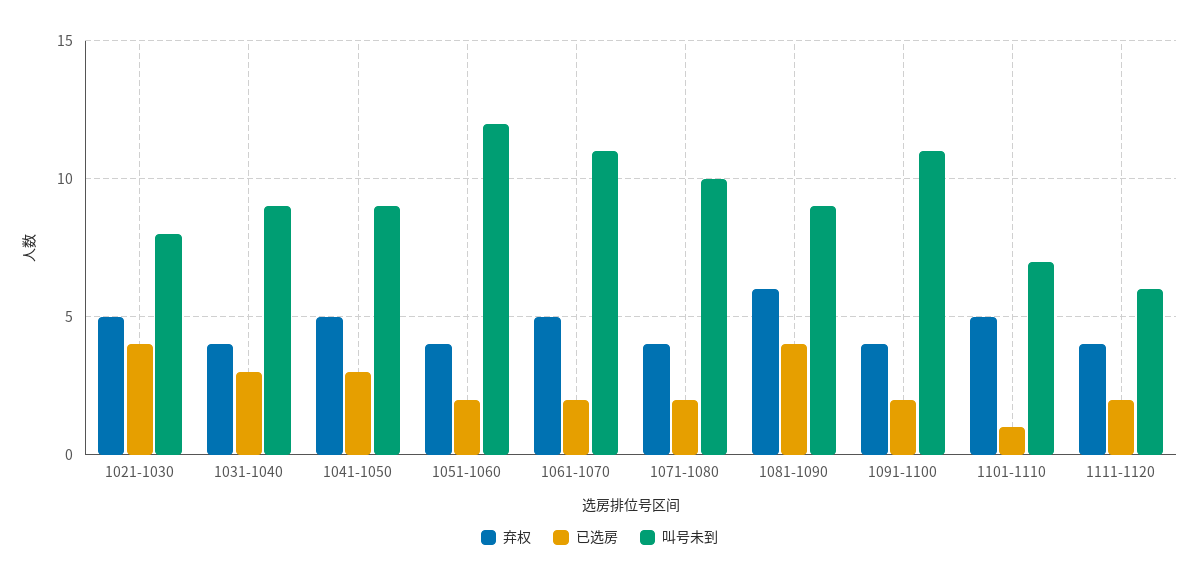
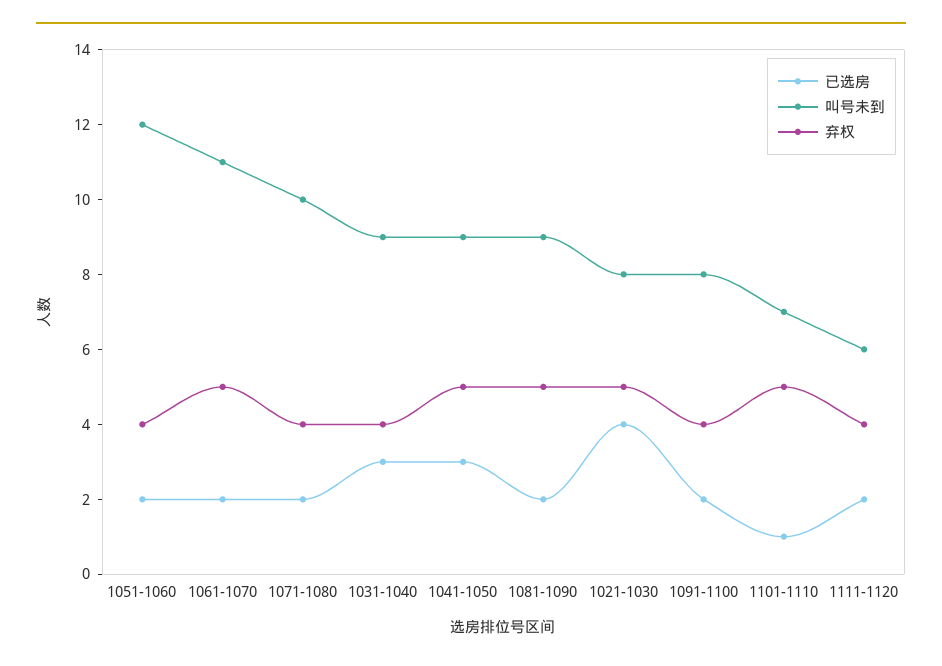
弃权, 1081-1090: 6 -> 5
已选房, 1081-1090: 4 -> 2
叫号未到, 1091-1100: 11 -> 8

